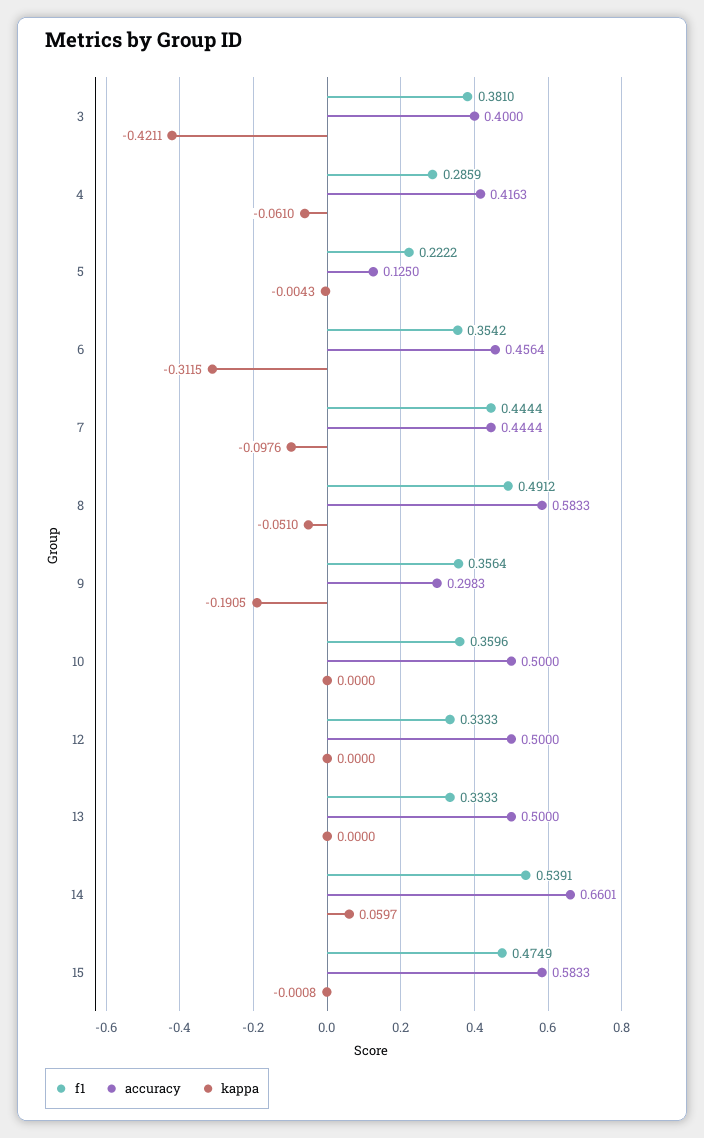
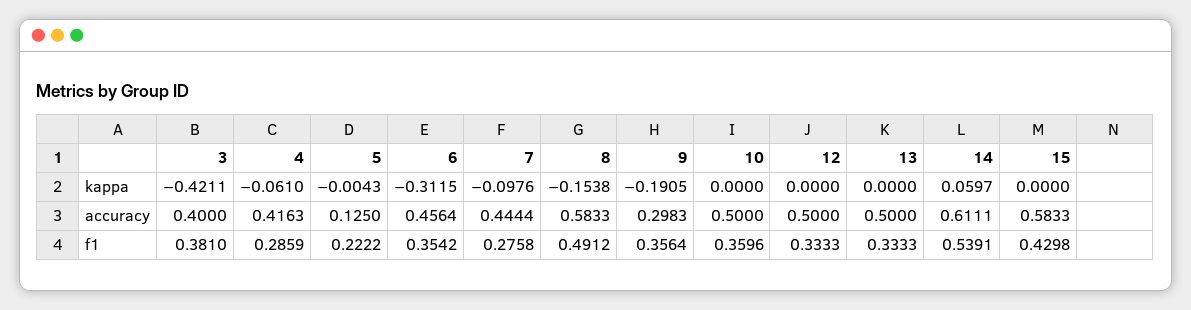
f1, 7: 0.4444 -> 0.2758
kappa, 8: -0.051 -> -0.1538
accuracy, 14: 0.6601 -> 0.6111
f1, 15: 0.4749 -> 0.4298
kappa, 15: -0.0008 -> 0

